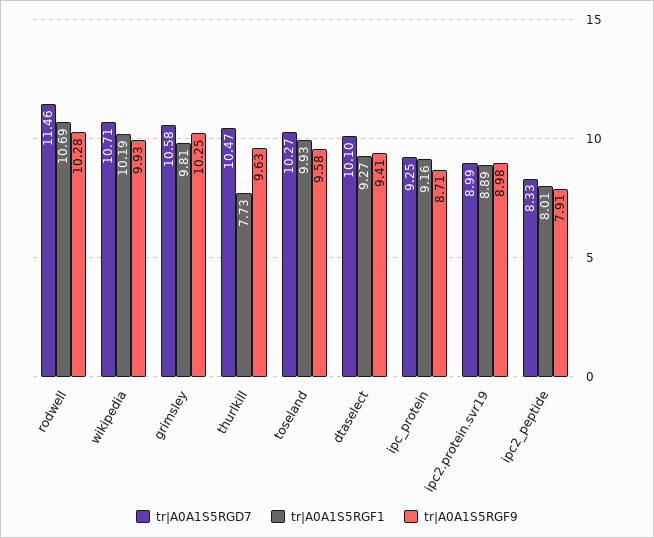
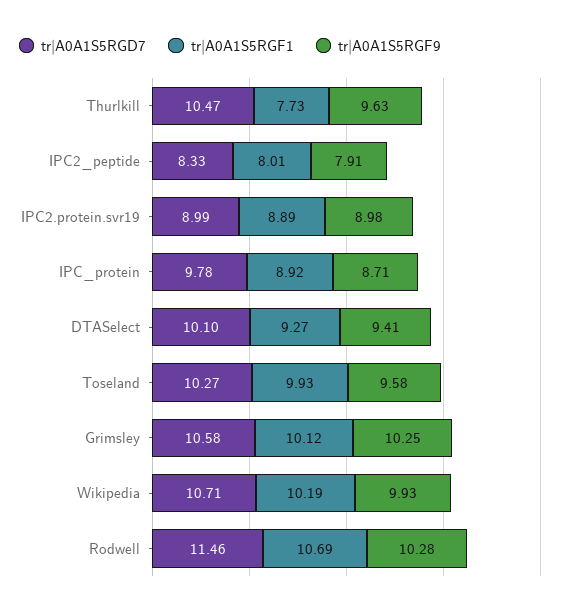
tr|A0A1S5RGF1, grimsley: 9.81 -> 10.12
tr|A0A1S5RGD7, ipc_protein: 9.25 -> 9.78
tr|A0A1S5RGF1, ipc_protein: 9.16 -> 8.92

